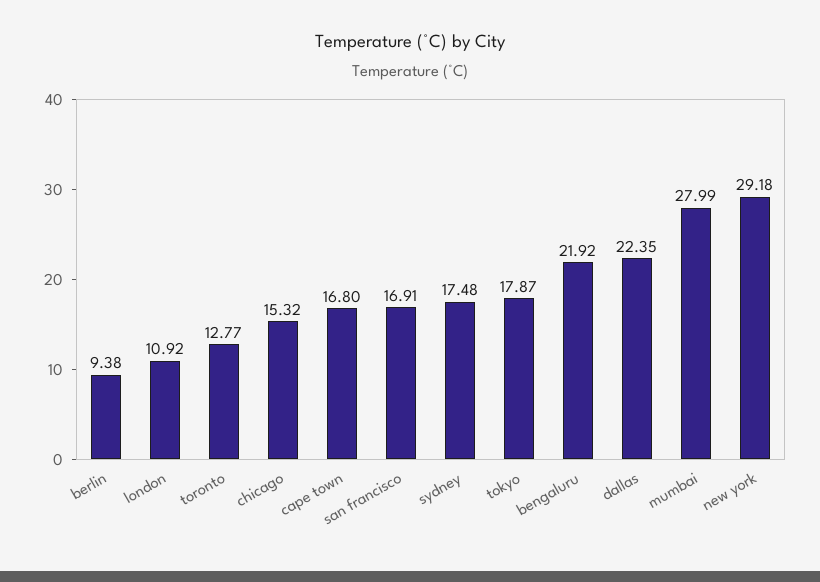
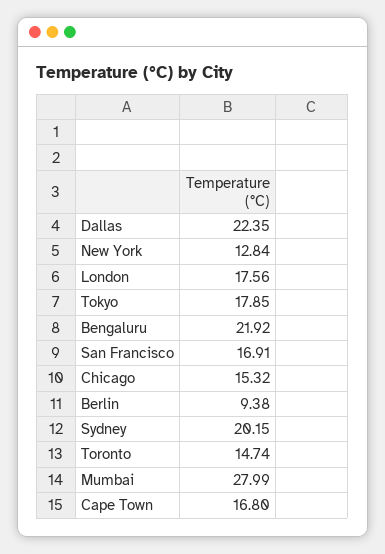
london: 10.92 -> 17.56
toronto: 12.77 -> 14.74
sydney: 17.48 -> 20.15
tokyo: 17.87 -> 17.85
new york: 29.18 -> 12.84

